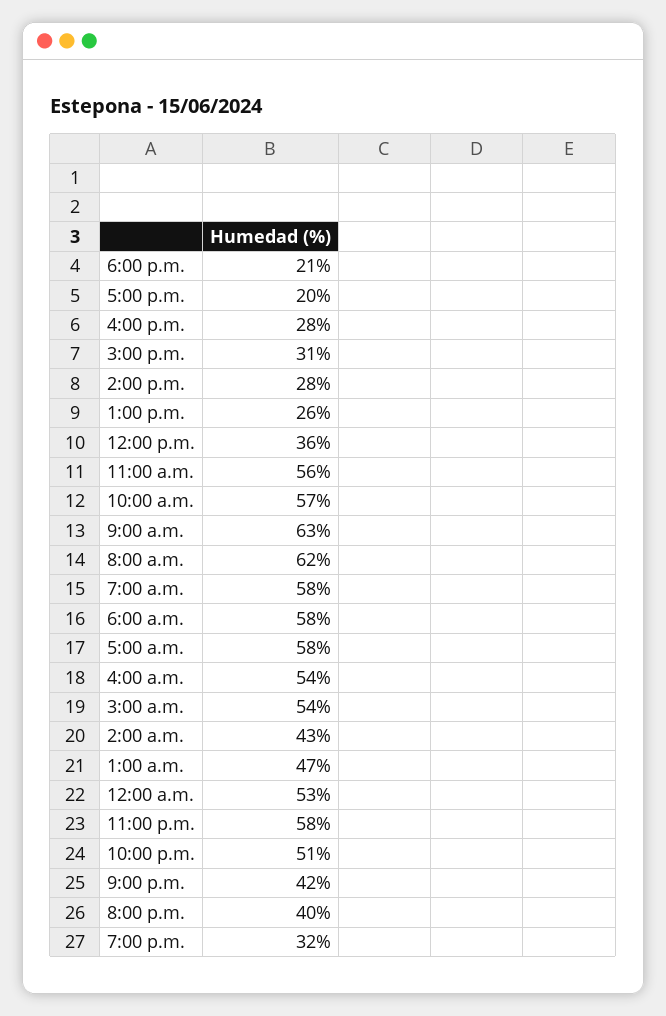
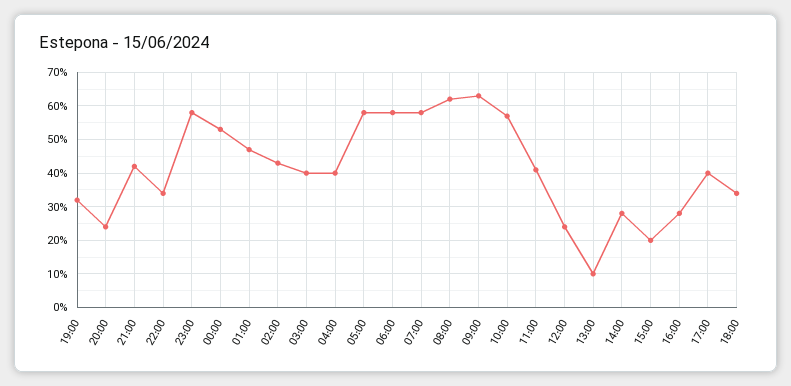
6:00 p.m.: 21 -> 35
5:00 p.m.: 20 -> 40
3:00 p.m.: 31 -> 20
1:00 p.m.: 26 -> 10
12:00 p.m.: 36 -> 25
11:00 a.m.: 56 -> 40
4:00 a.m.: 54 -> 40
3:00 a.m.: 54 -> 40
10:00 p.m.: 51 -> 35
8:00 p.m.: 40 -> 25

